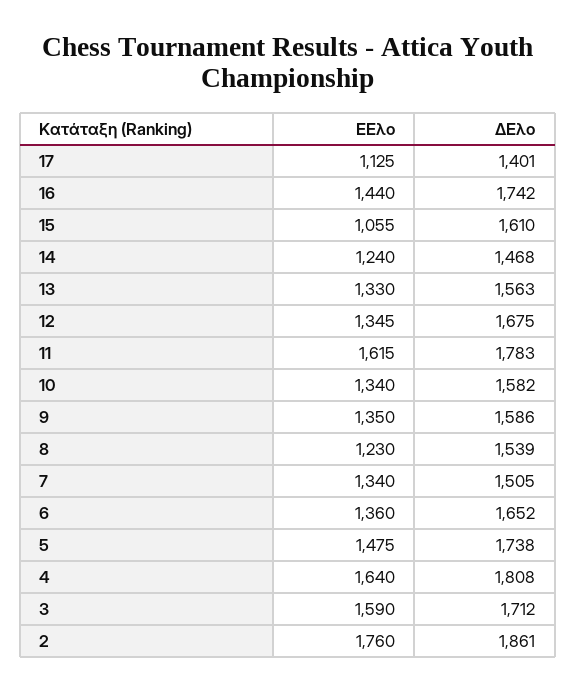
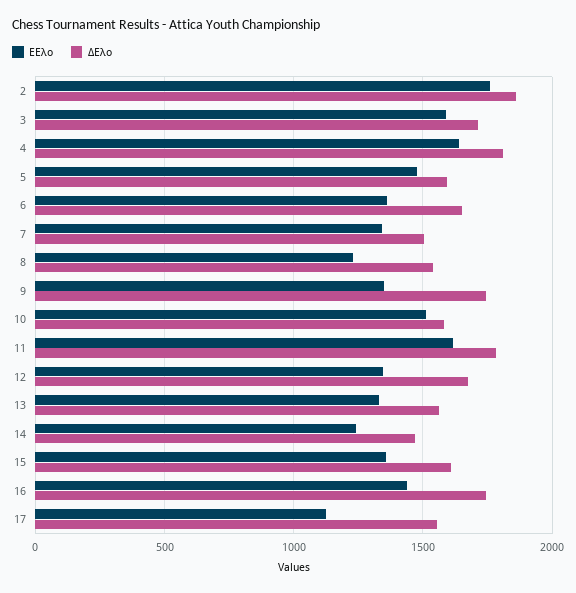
ΔΕλο, 17: 1401 -> 1550
ΕΕλο, 15: 1055 -> 1350
ΕΕλο, 10: 1340 -> 1500
ΔΕλο, 9: 1586 -> 1750
ΔΕλο, 5: 1738 -> 1600

